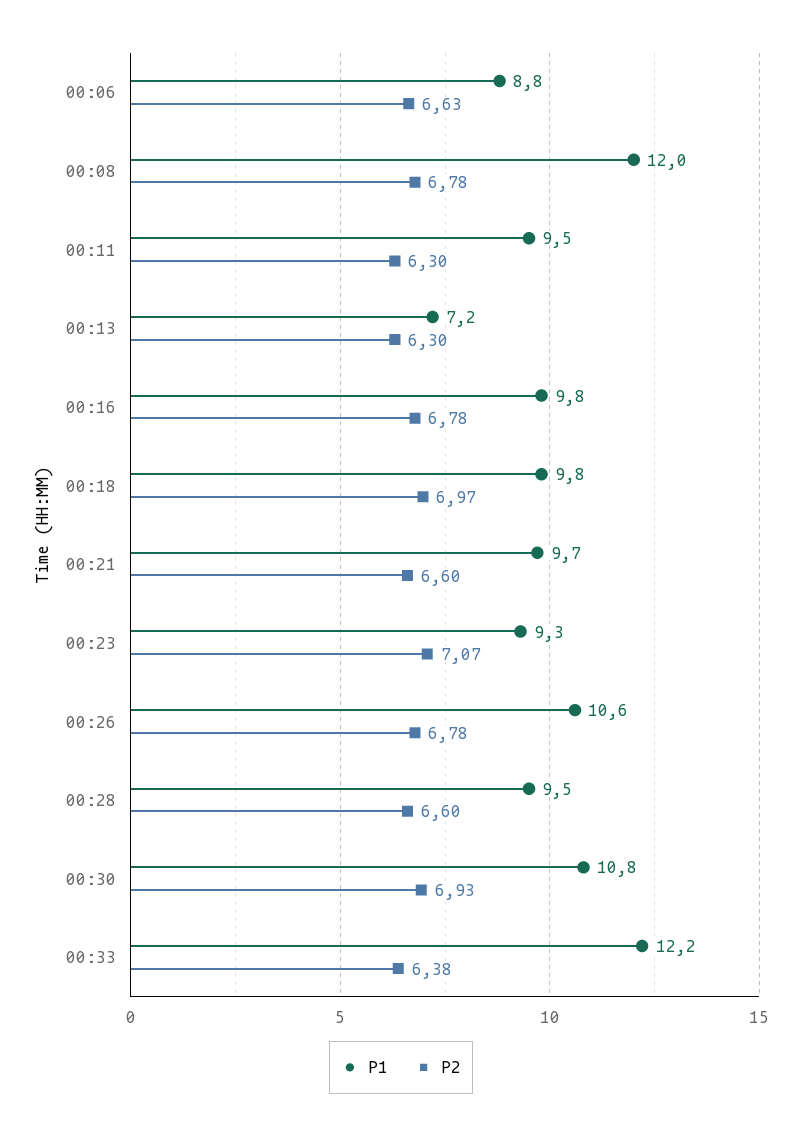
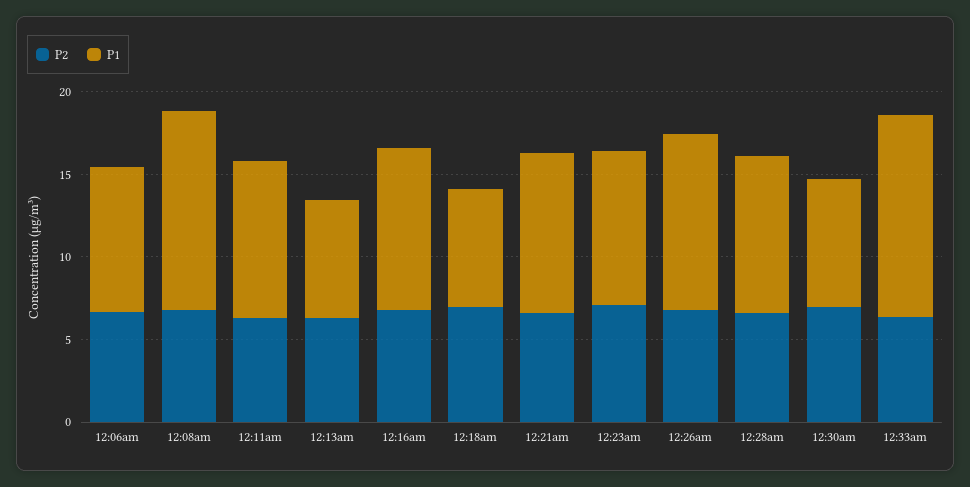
P1, 00:18: 9.8 -> 7
P1, 00:30: 10.8 -> 8

